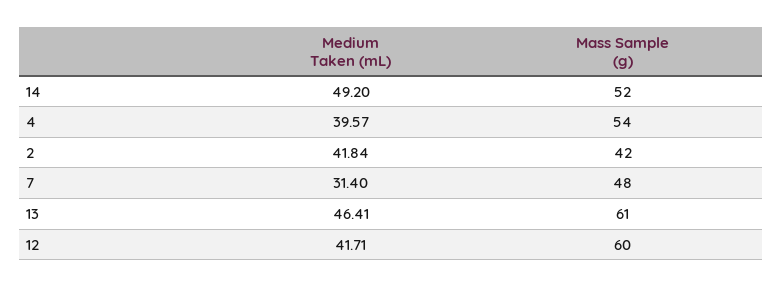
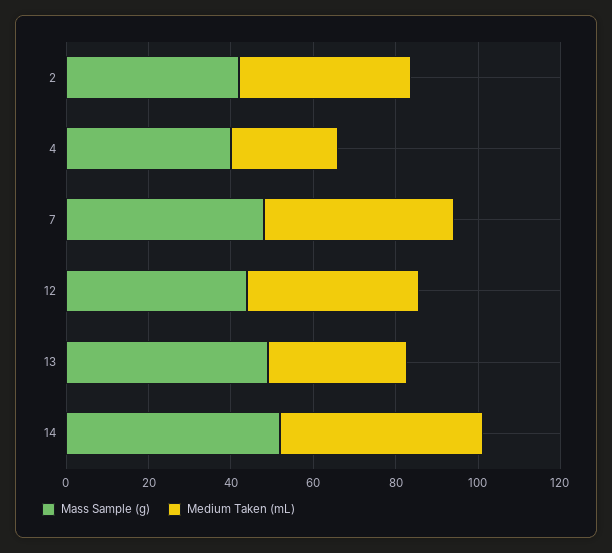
Medium Taken (mL), 4: 39.57 -> 25
Mass Sample (g), 4: 54 -> 40
Medium Taken (mL), 7: 31.4 -> 45
Medium Taken (mL), 13: 46.41 -> 35
Mass Sample (g), 13: 61 -> 50
Mass Sample (g), 12: 60 -> 45

